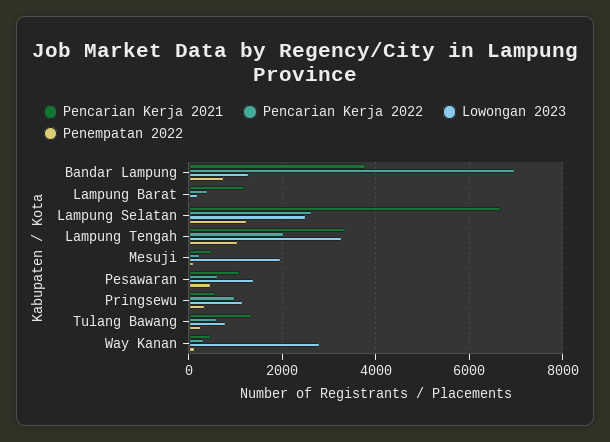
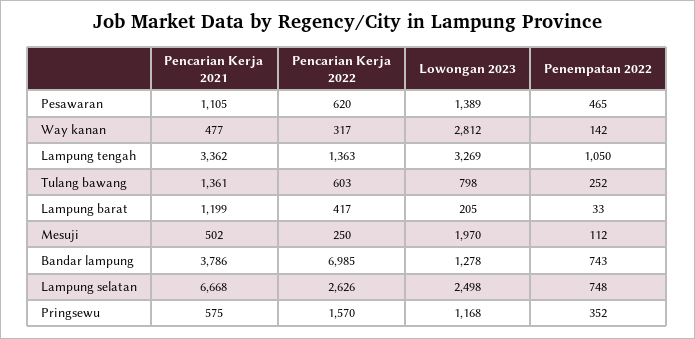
Penempatan 2022, Lampung Selatan: 1200 -> 748
Pencarian Kerja 2022, Lampung Tengah: 2000 -> 1363
Pencarian Kerja 2022, Pringsewu: 1000 -> 1570

